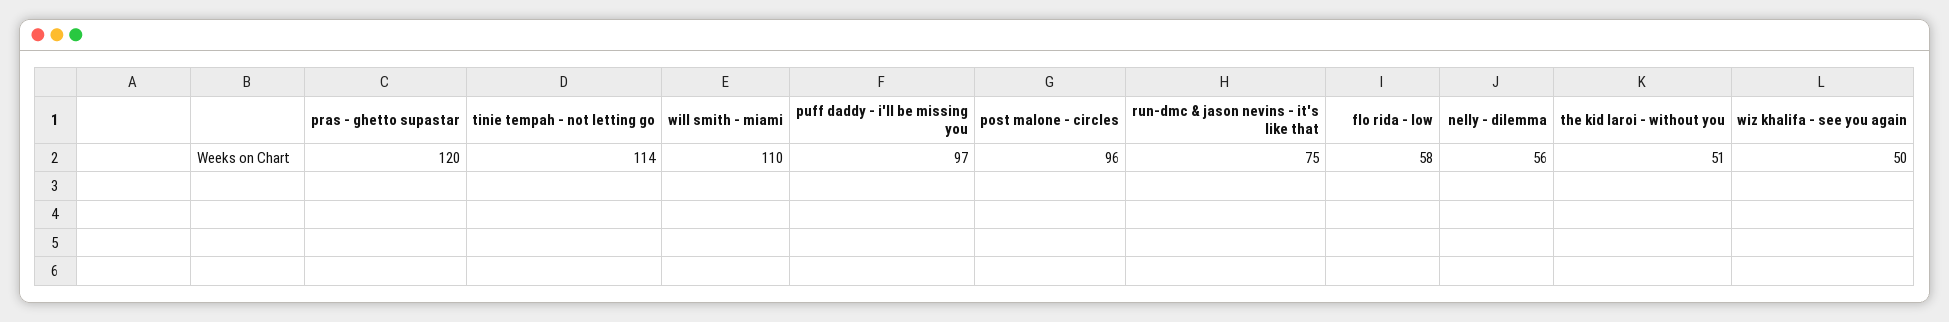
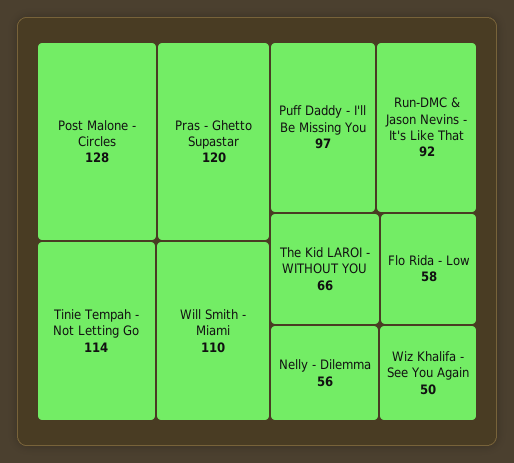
post malone - circles: 96 -> 128
run-dmc & jason nevins - it's like that: 75 -> 92
the kid laroi - without you: 51 -> 66

